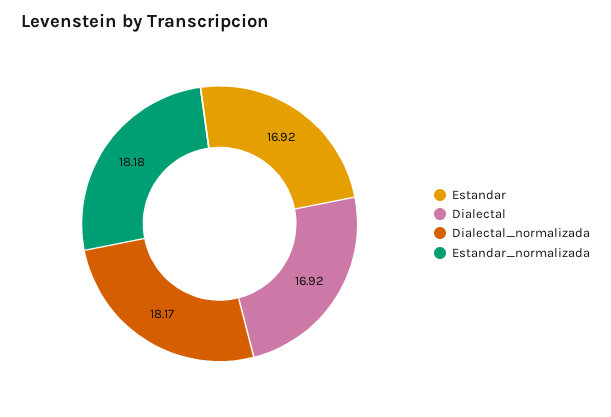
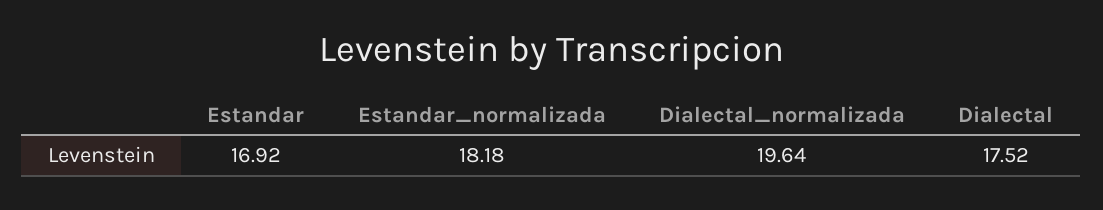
Dialectal: 16.92 -> 17.52
Dialectal_normalizada: 18.17 -> 19.64

